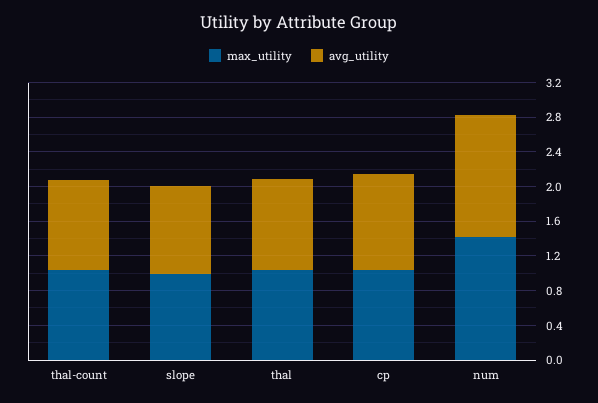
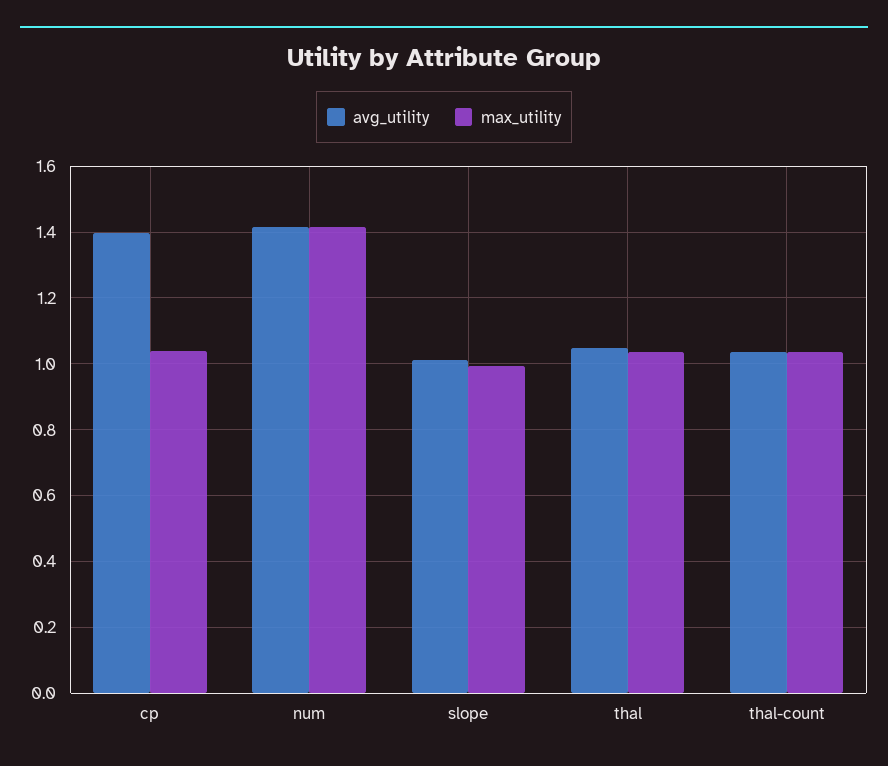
avg_utility, cp: 1.1 -> 1.4

